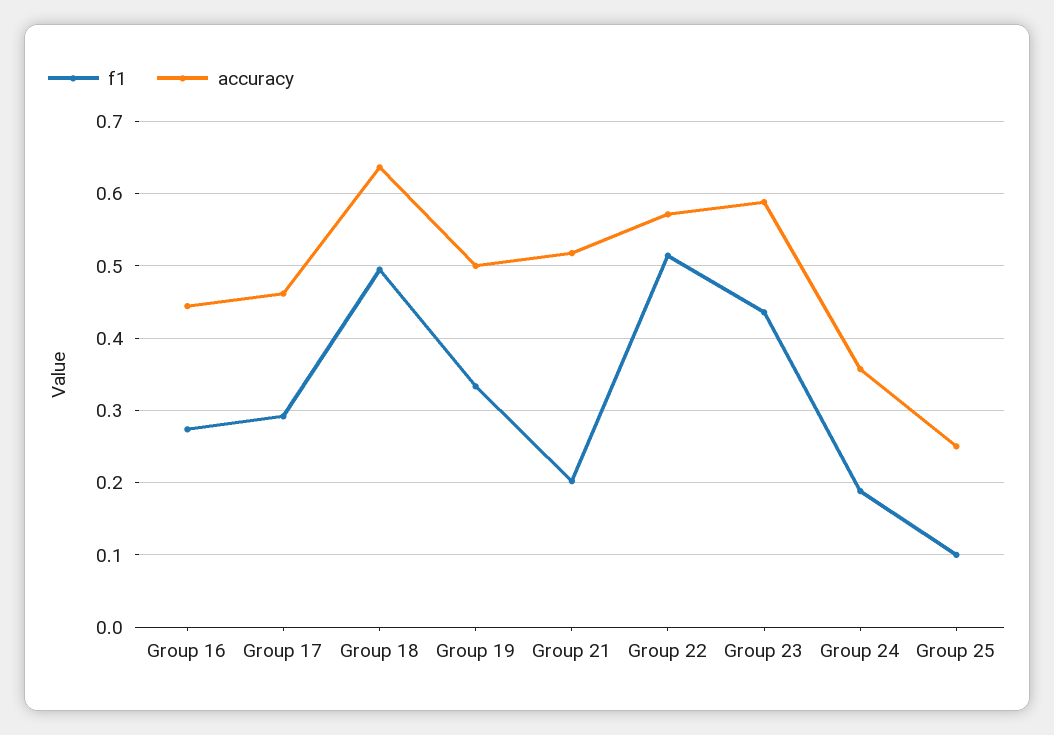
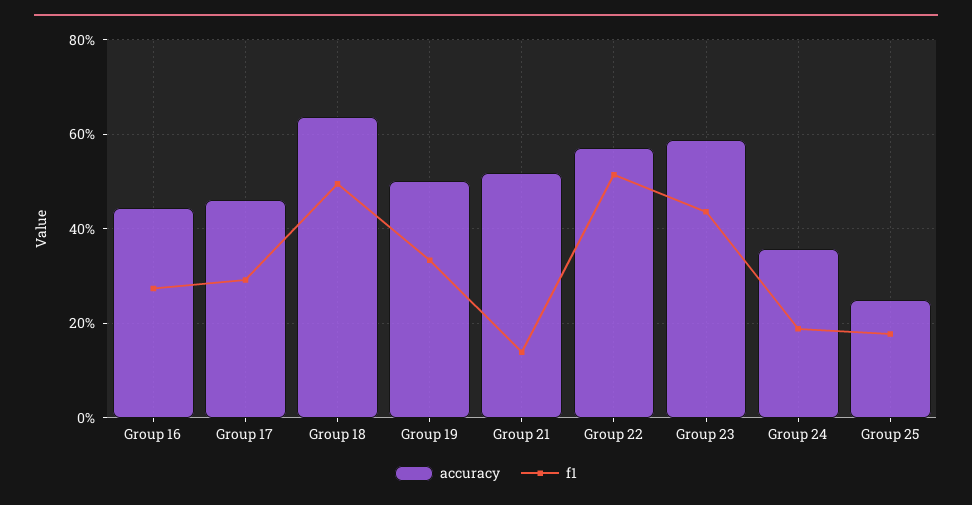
f1, Group 21: 0.2 -> 0.14
f1, Group 25: 0.1 -> 0.18

